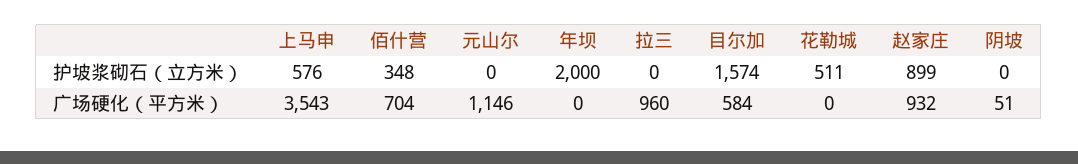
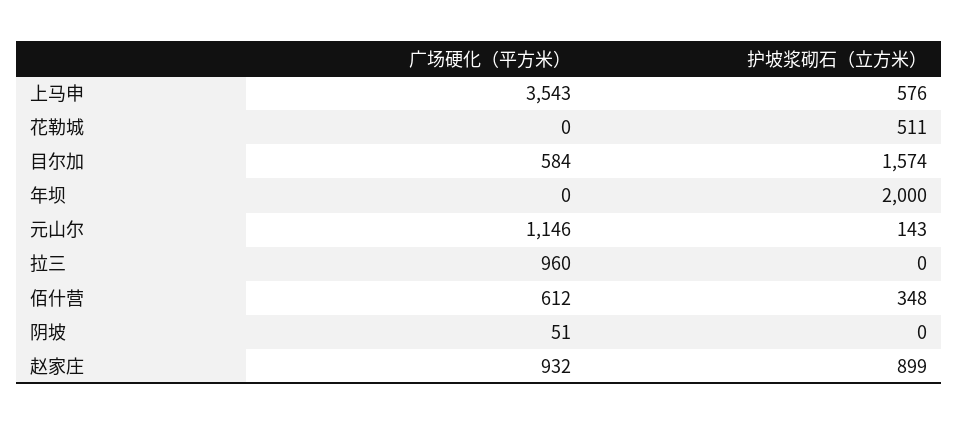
元山尔, 护坡浆砌石（立方米）: 0 -> 143
佰什营, 广场硬化（平方米）: 704 -> 612

